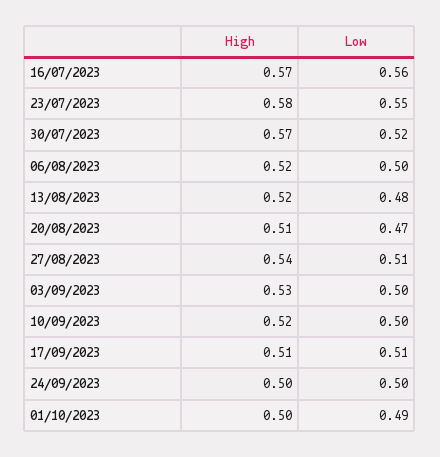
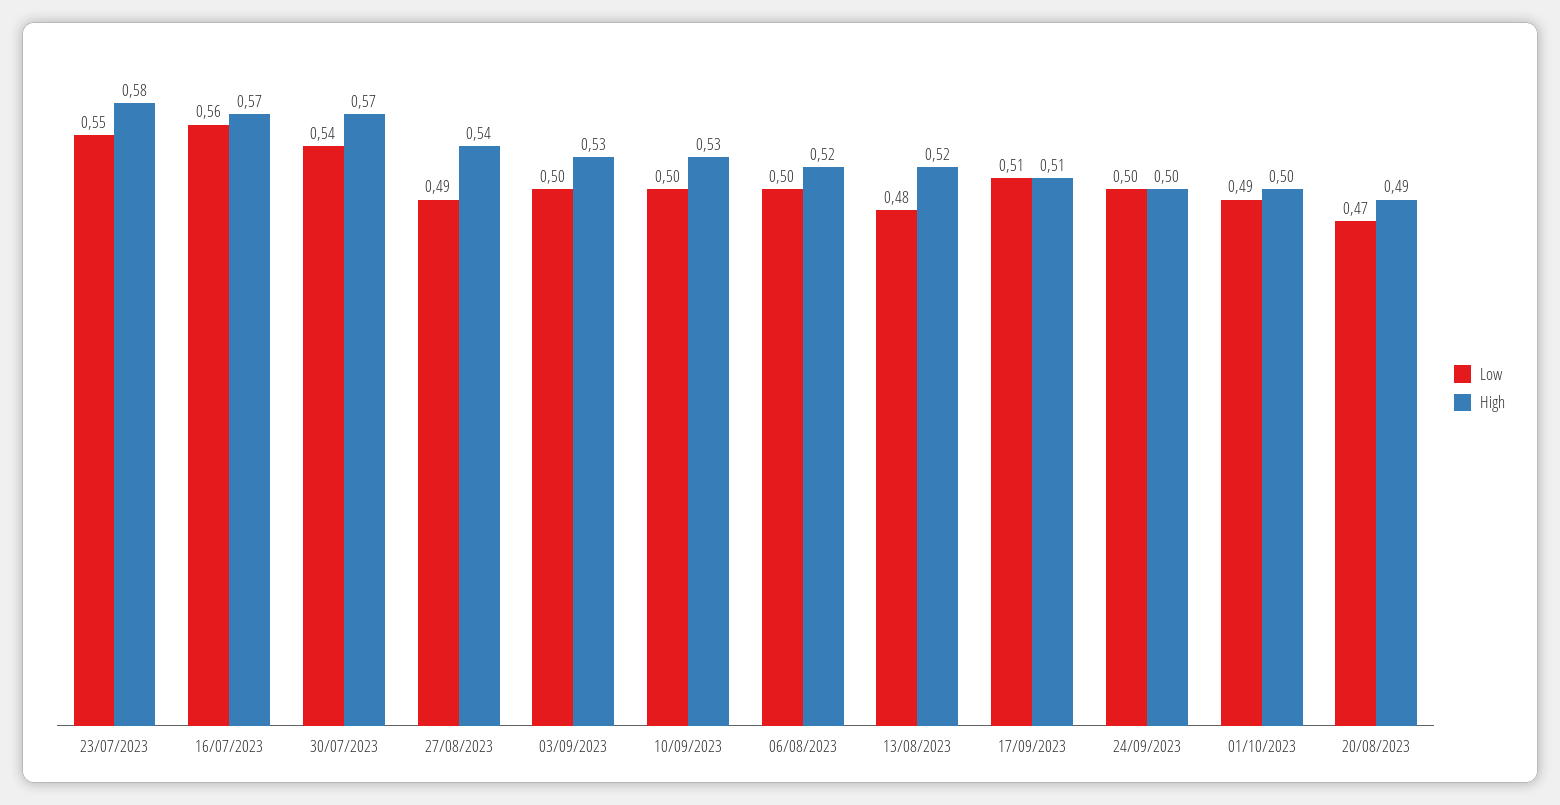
Low, 30/07/2023: 0.52 -> 0.54
High, 20/08/2023: 0.51 -> 0.49
Low, 27/08/2023: 0.51 -> 0.49
High, 10/09/2023: 0.52 -> 0.53

